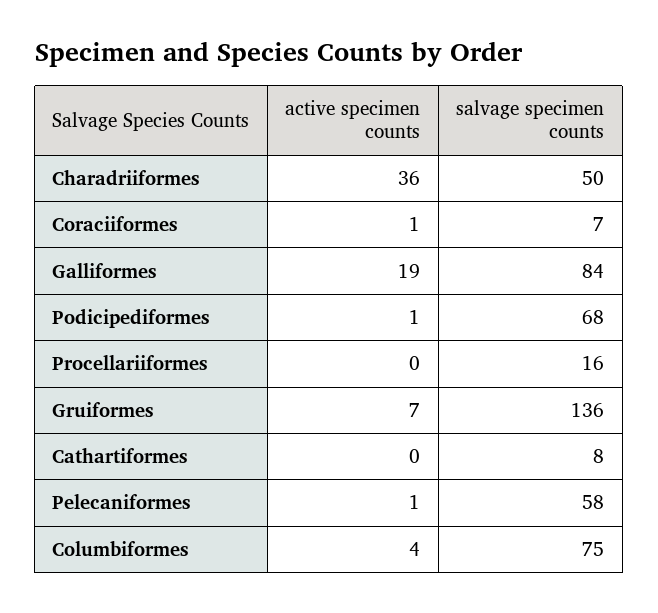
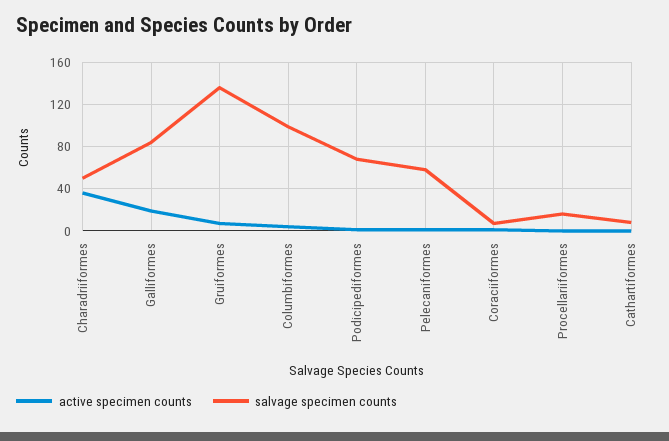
salvage specimen counts, Columbiformes: 75 -> 100

